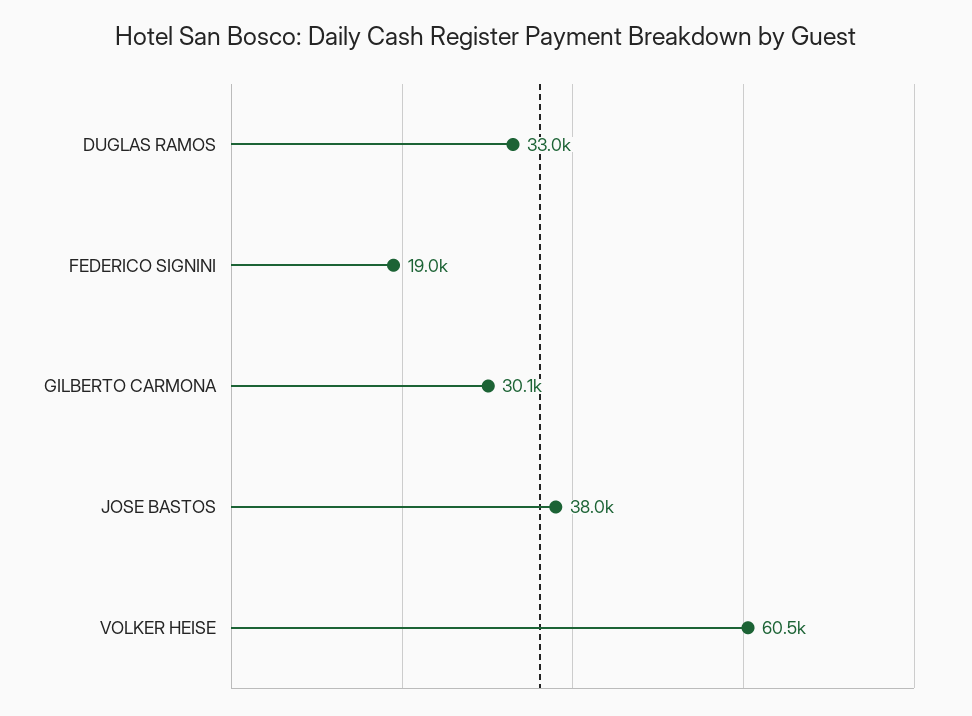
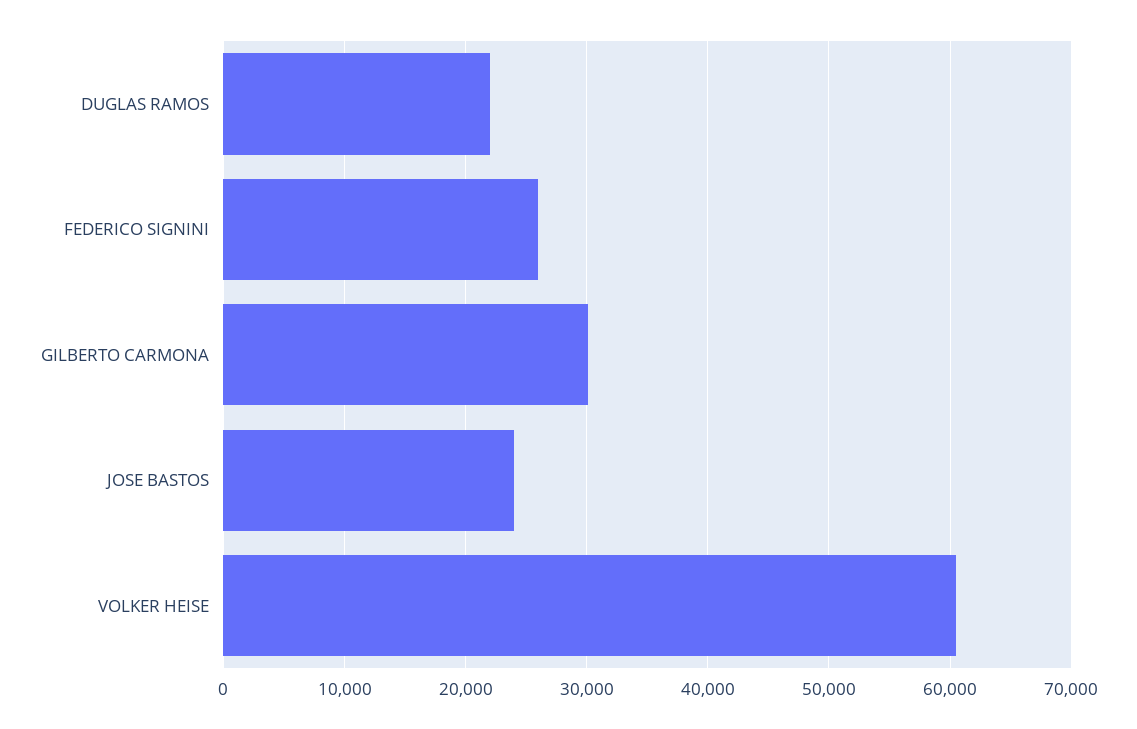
DUGLAS RAMOS: 33000 -> 22000
FEDERICO SIGNINI: 19000 -> 26000
JOSE BASTOS: 38000 -> 24000

